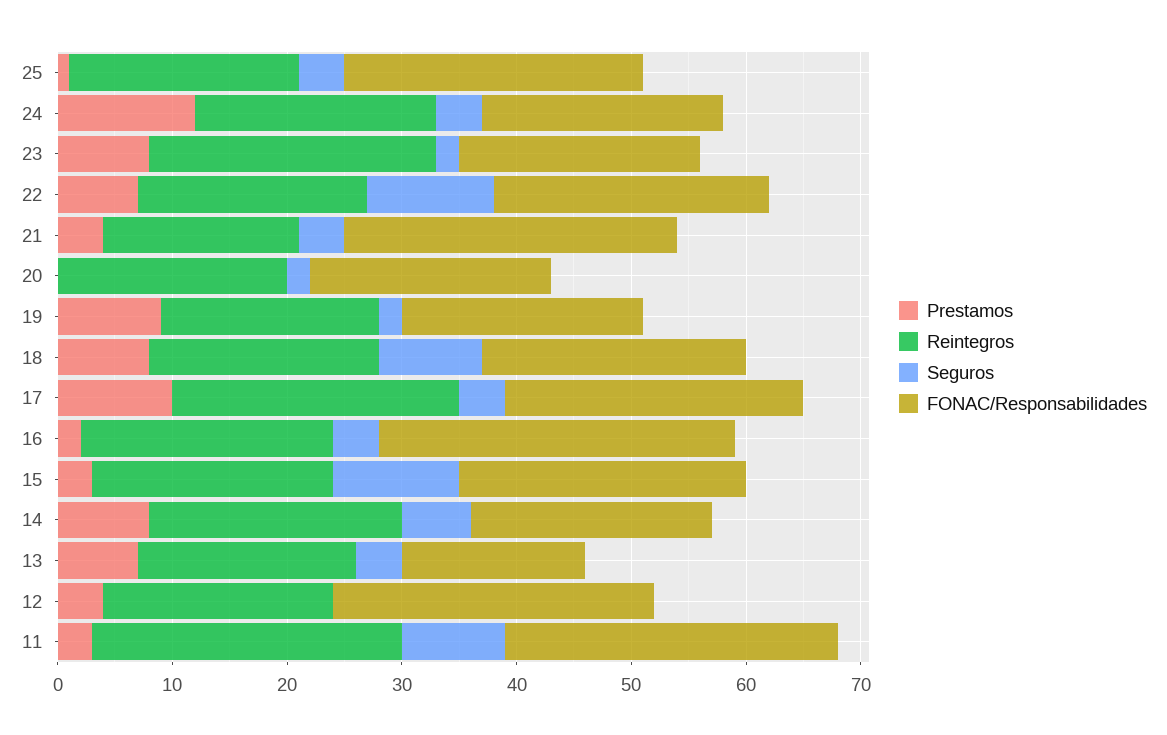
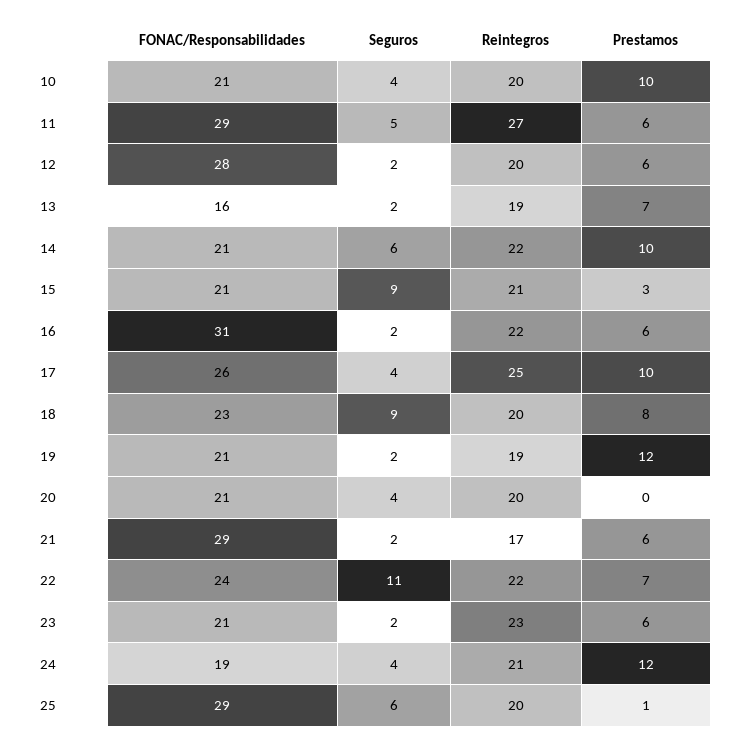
Seguros, 25: 4 -> 6
FONAC/Responsabilidades, 25: 26 -> 29
FONAC/Responsabilidades, 24: 21 -> 19
Prestamos, 23: 8 -> 6
Reintegros, 23: 25 -> 23
Reintegros, 22: 20 -> 22
Prestamos, 21: 4 -> 6
Seguros, 21: 4 -> 2
Seguros, 20: 2 -> 4
Prestamos, 19: 9 -> 12
Prestamos, 16: 2 -> 6
Seguros, 16: 4 -> 2
Seguros, 15: 11 -> 9
FONAC/Responsabilidades, 15: 25 -> 21
Prestamos, 14: 8 -> 10
Seguros, 13: 4 -> 2
Prestamos, 12: 4 -> 6
Seguros, 12: 0 -> 2
Prestamos, 11: 3 -> 6
Seguros, 11: 9 -> 5
FONAC/Responsabilidades, 10: none -> 21
Seguros, 10: none -> 4
Reintegros, 10: none -> 20
Prestamos, 10: none -> 10

